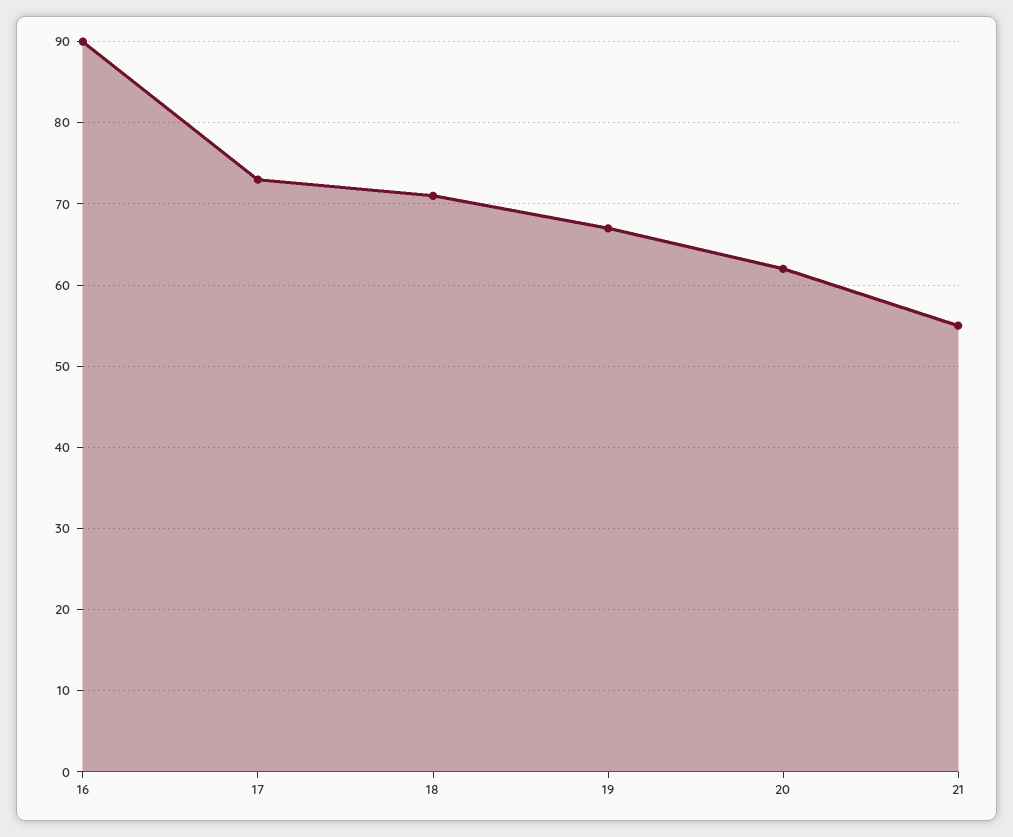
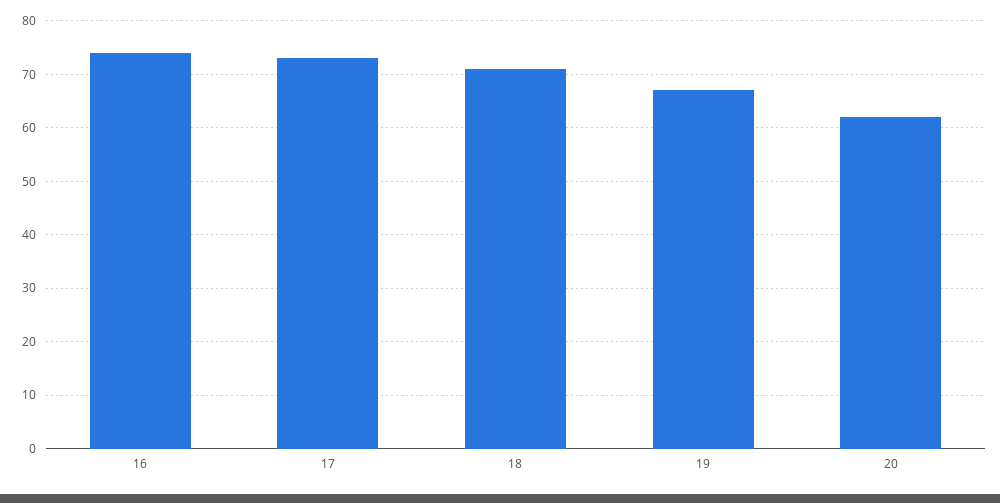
16: 90 -> 75
21: 55 -> none

